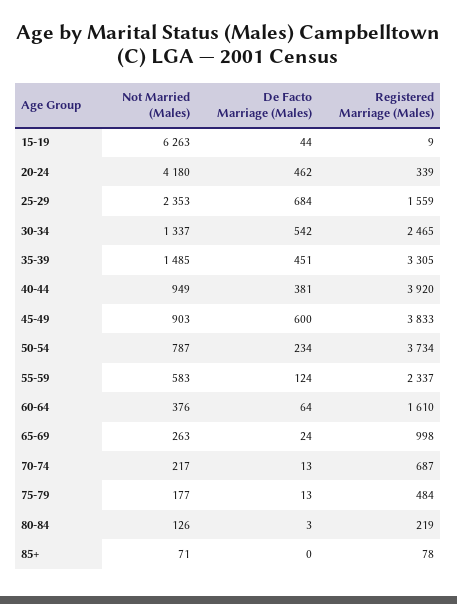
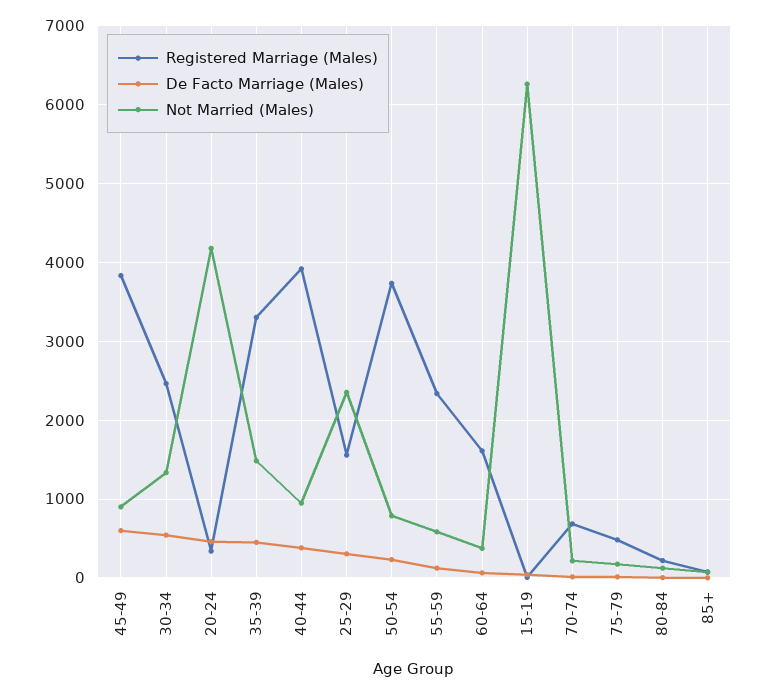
De Facto Marriage (Males), 25-29: 684 -> 300
Not Married (Males), 65-69: 263 -> none
De Facto Marriage (Males), 65-69: 24 -> none
Registered Marriage (Males), 65-69: 998 -> none

